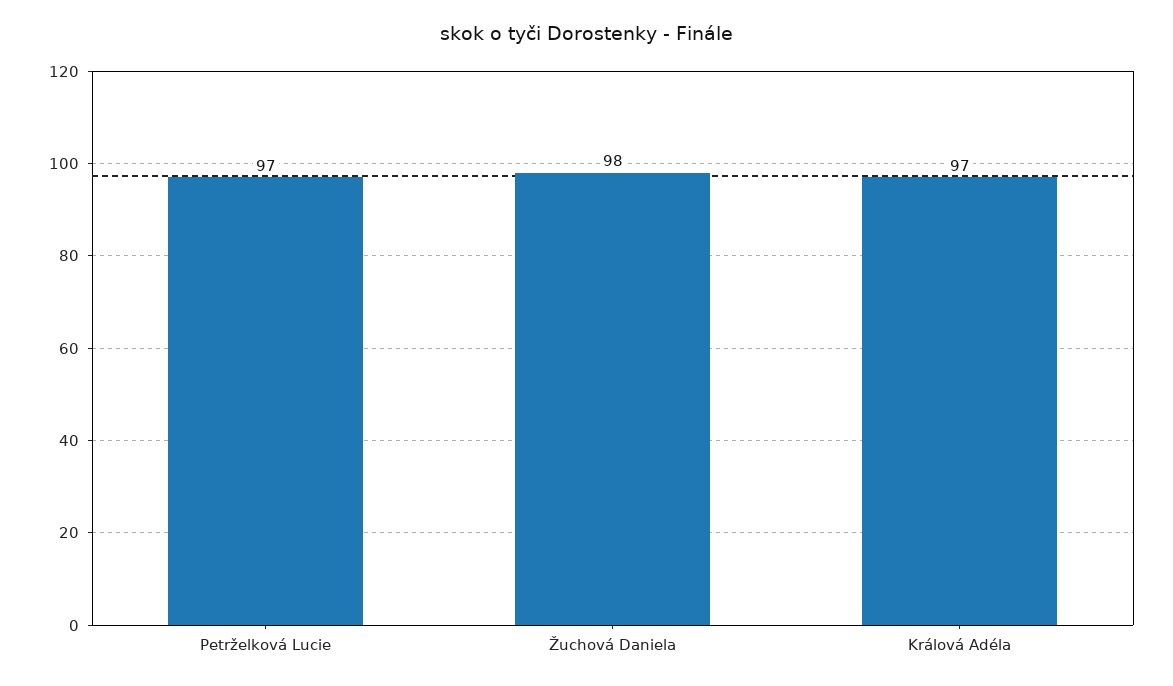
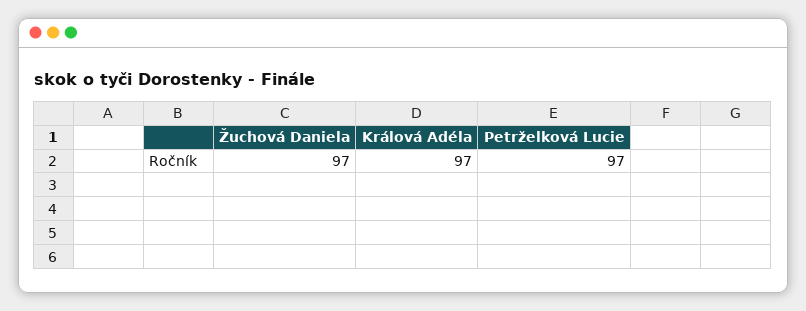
Žuchová Daniela: 98 -> 97

